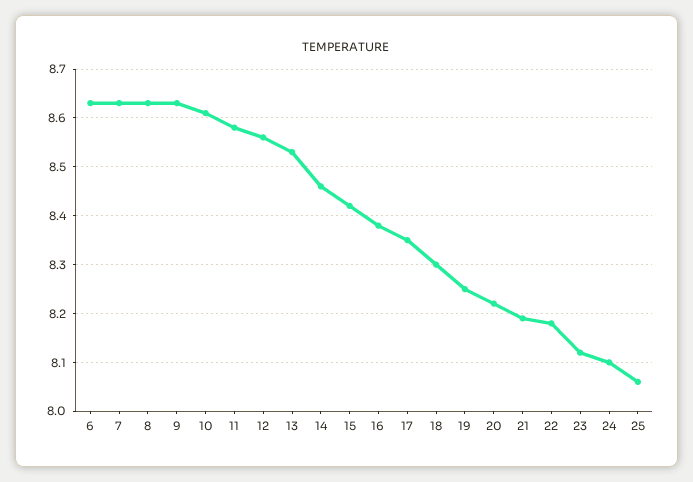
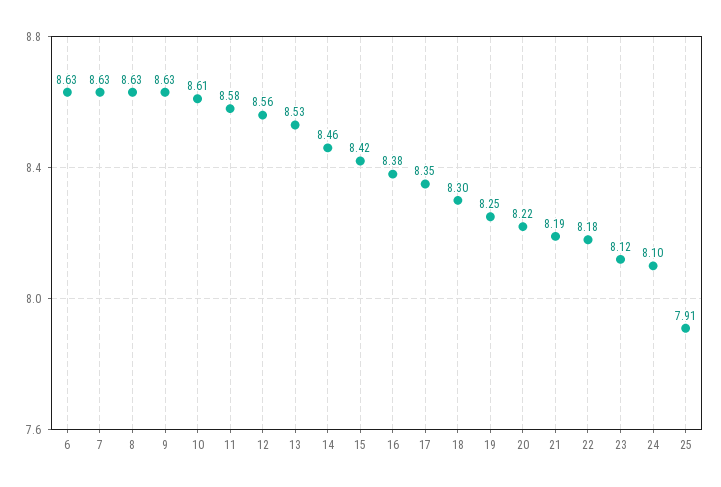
25: 8.05 -> 7.91

